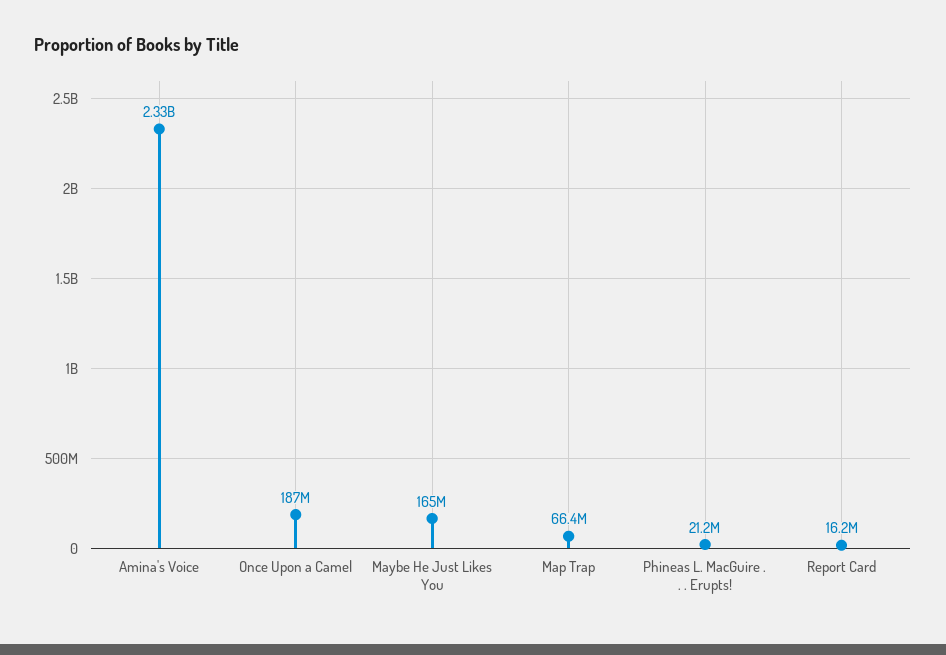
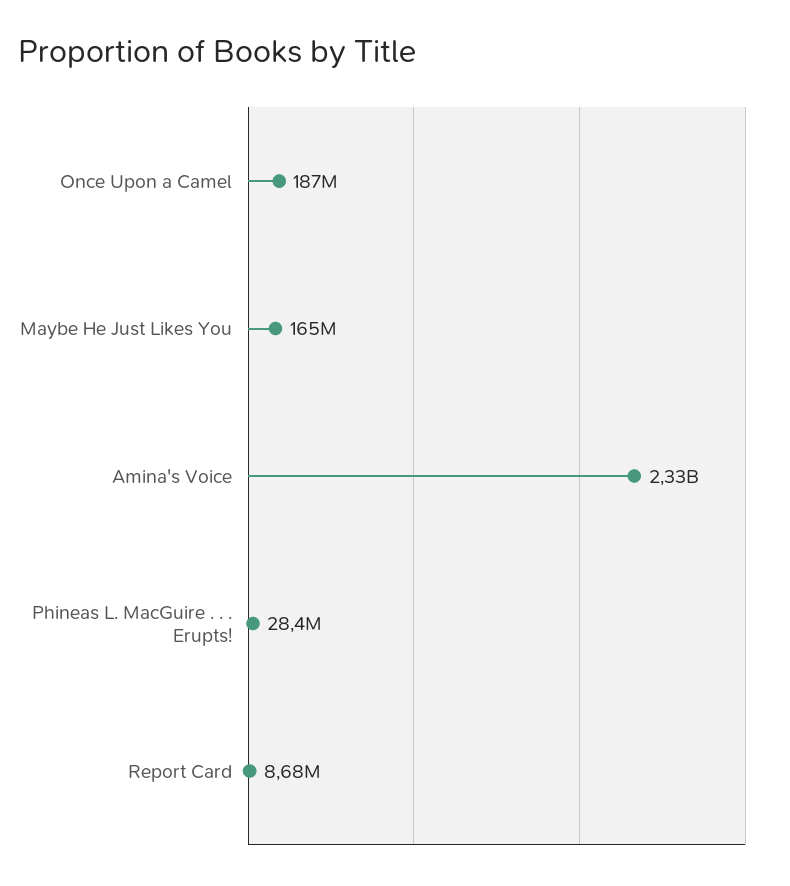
Map Trap: 66400000 -> none
Phineas L. MacGuire . . . Erupts!: 21200000 -> 28400000
Report Card: 16200000 -> 8680000

